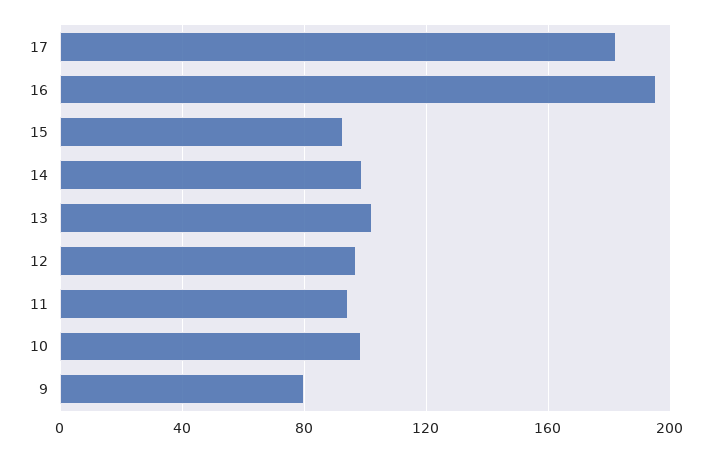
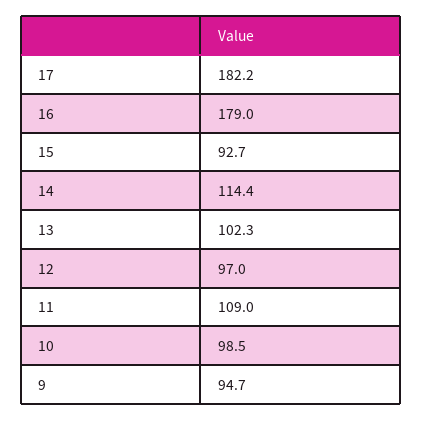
16: 195 -> 179
14: 100 -> 114.4
11: 95 -> 109
9: 80 -> 94.7

